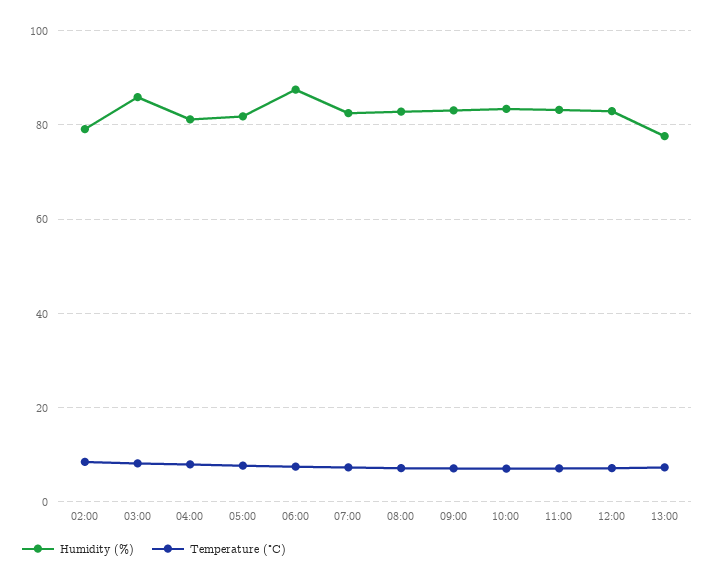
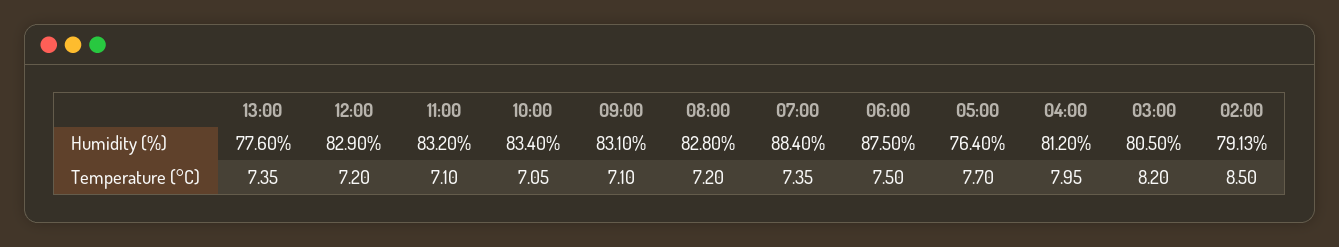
Humidity (%), 03:00: 86 -> 80.5
Humidity (%), 05:00: 82 -> 76.4
Humidity (%), 07:00: 82 -> 88.4

